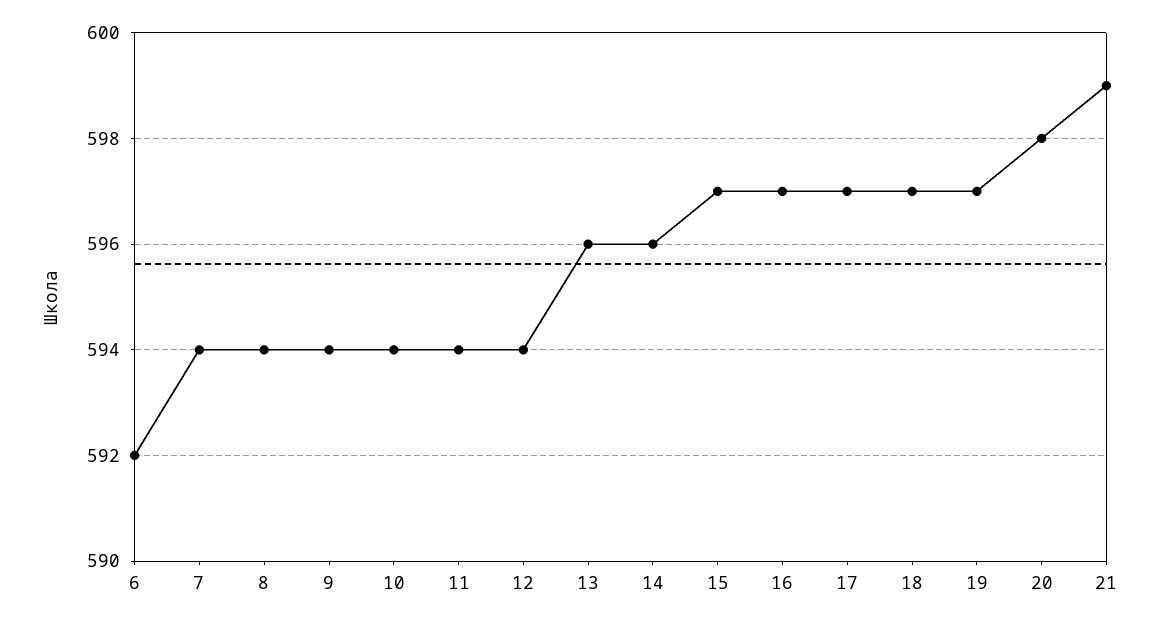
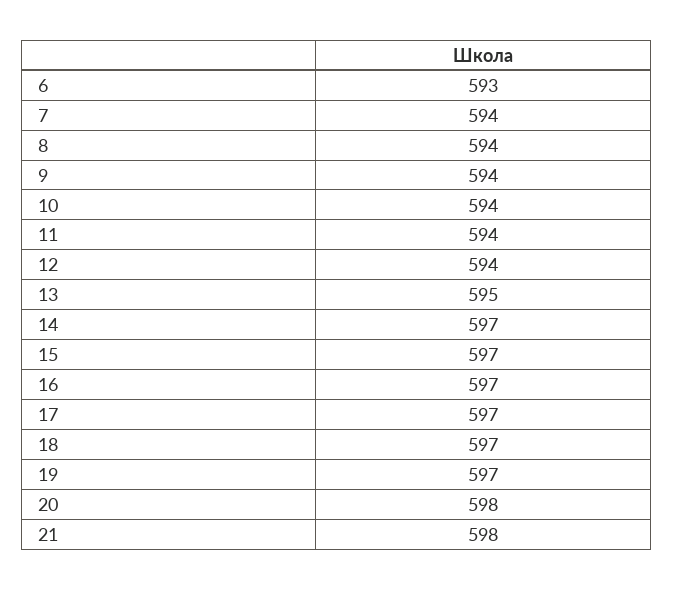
6: 592 -> 593
13: 596 -> 595
14: 596 -> 597
21: 599 -> 598

